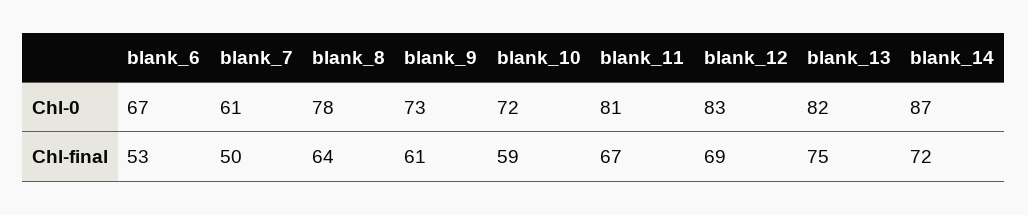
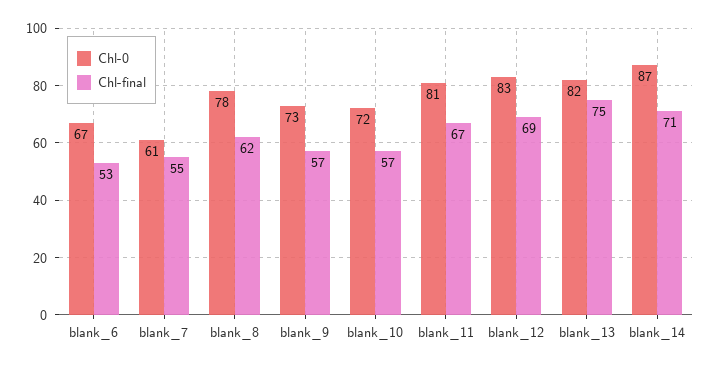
Chl-final, blank_7: 50 -> 55
Chl-final, blank_8: 64 -> 62
Chl-final, blank_9: 61 -> 57
Chl-final, blank_10: 59 -> 57
Chl-final, blank_14: 72 -> 71

